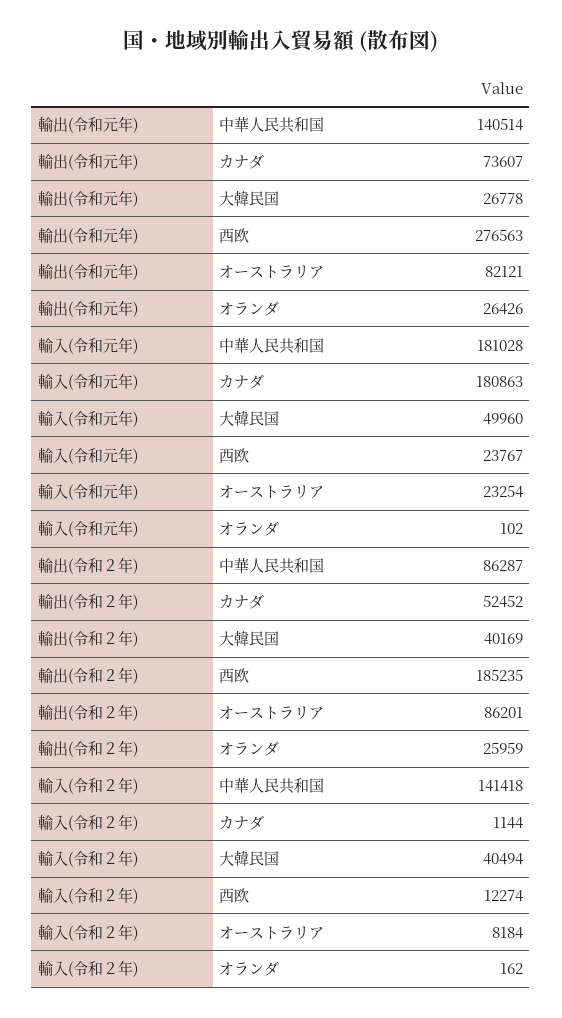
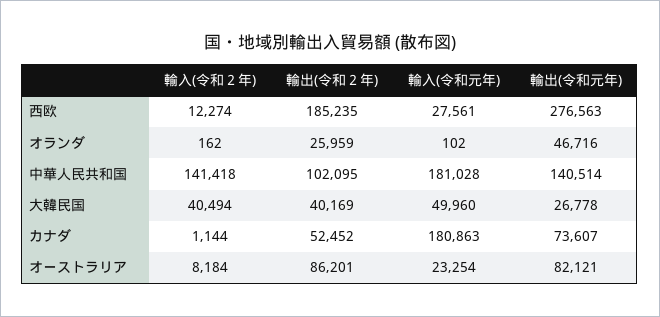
輸出(令和元年), オランダ: 26426 -> 46716
輸入(令和元年), 西欧: 23767 -> 27561
輸出(令和２年), 中華人民共和国: 86287 -> 102095

